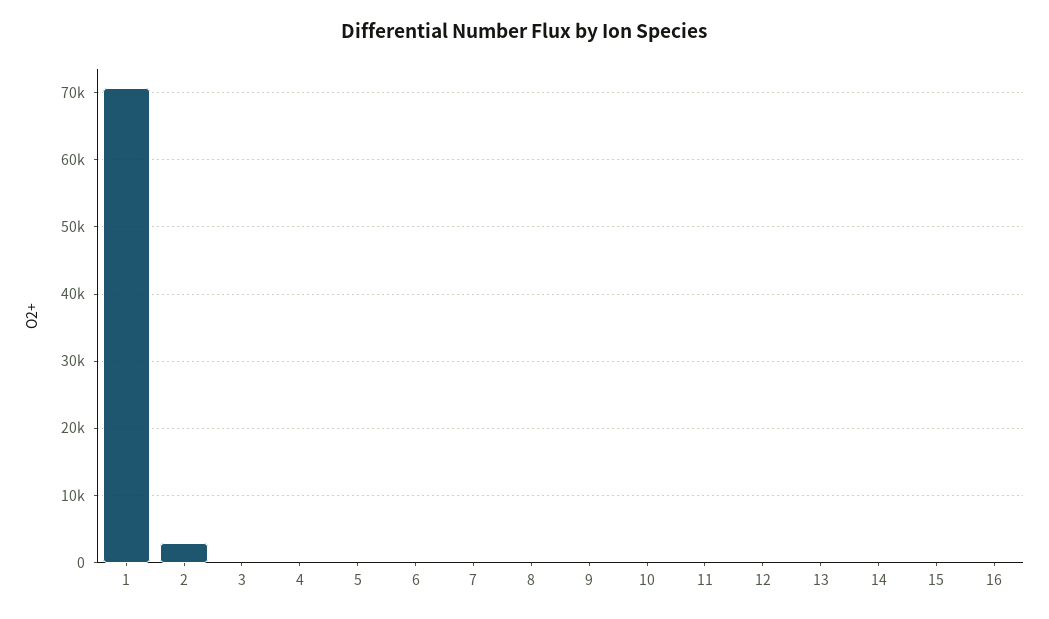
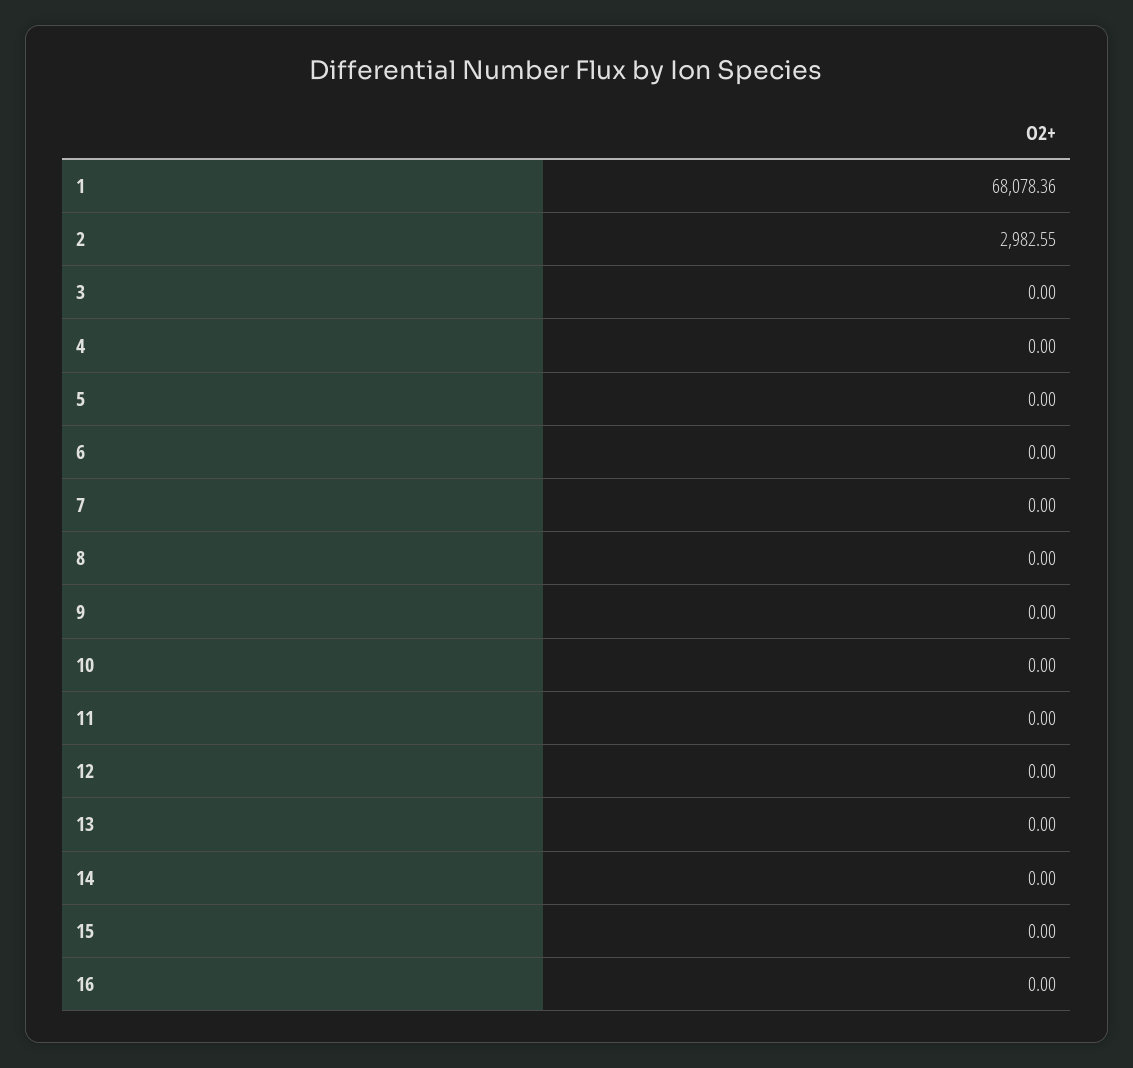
1: 71000 -> 68078.36

